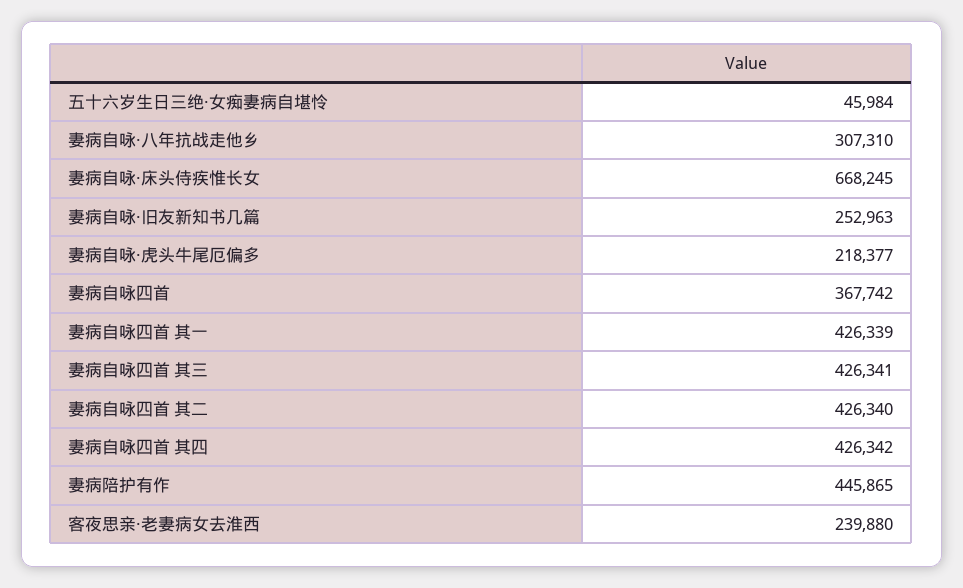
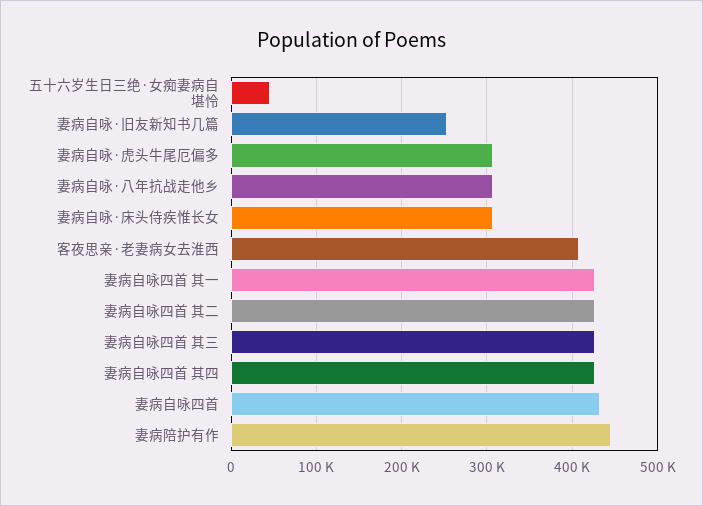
妻病自咏·床头侍疾惟长女: 668245 -> 310000
妻病自咏·虎头牛尾厄偏多: 218377 -> 310000
妻病自咏四首: 367742 -> 430000
客夜思亲·老妻病女去淮西: 239880 -> 410000

